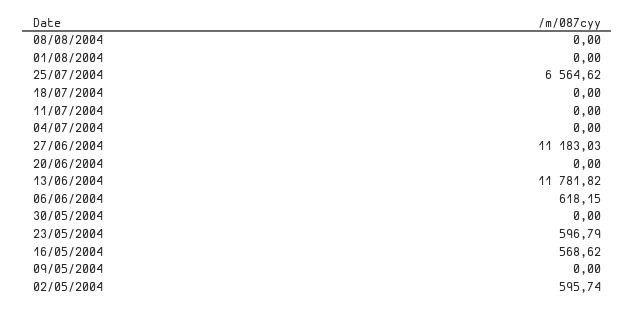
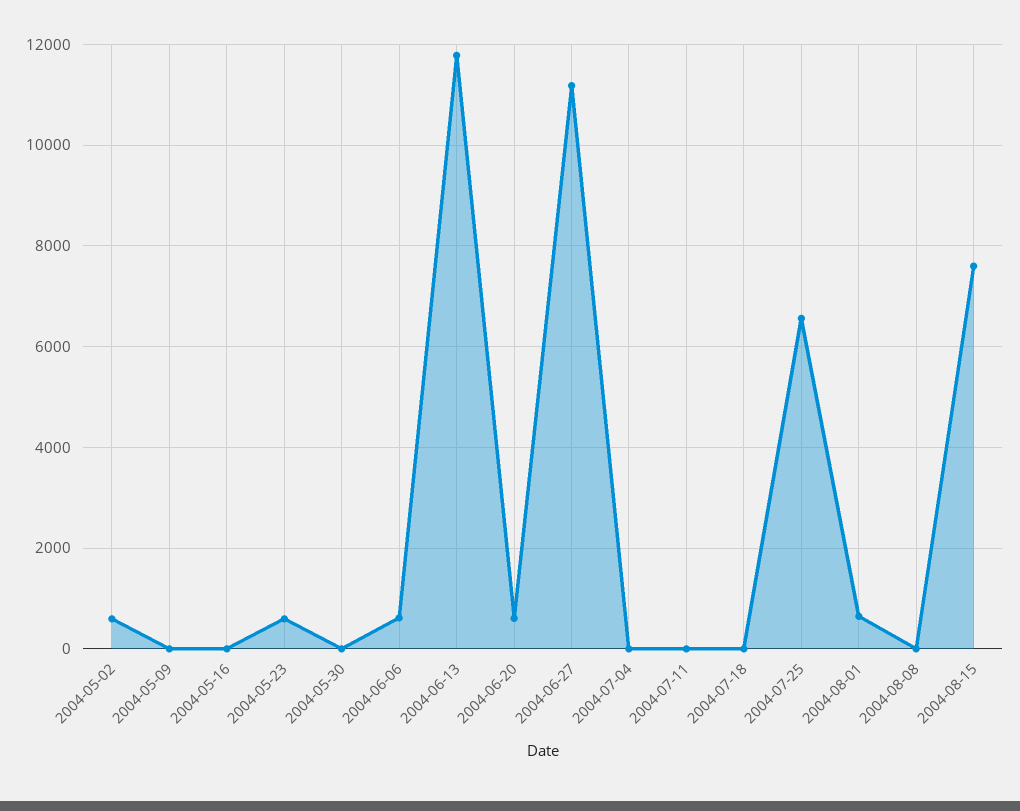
01/08/2004: 0 -> 600
20/06/2004: 0 -> 600
16/05/2004: 568.62 -> 0
2004-08-15: none -> 7600

